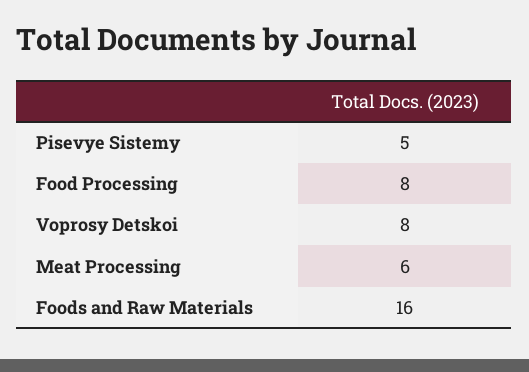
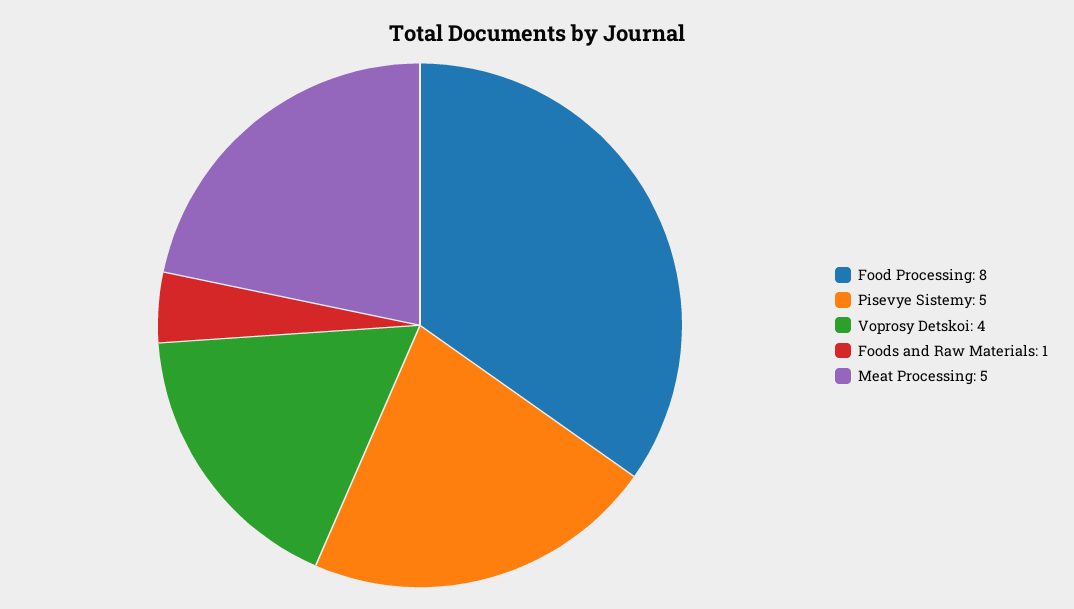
Voprosy Detskoi: 8 -> 4
Meat Processing: 6 -> 5
Foods and Raw Materials: 16 -> 1

